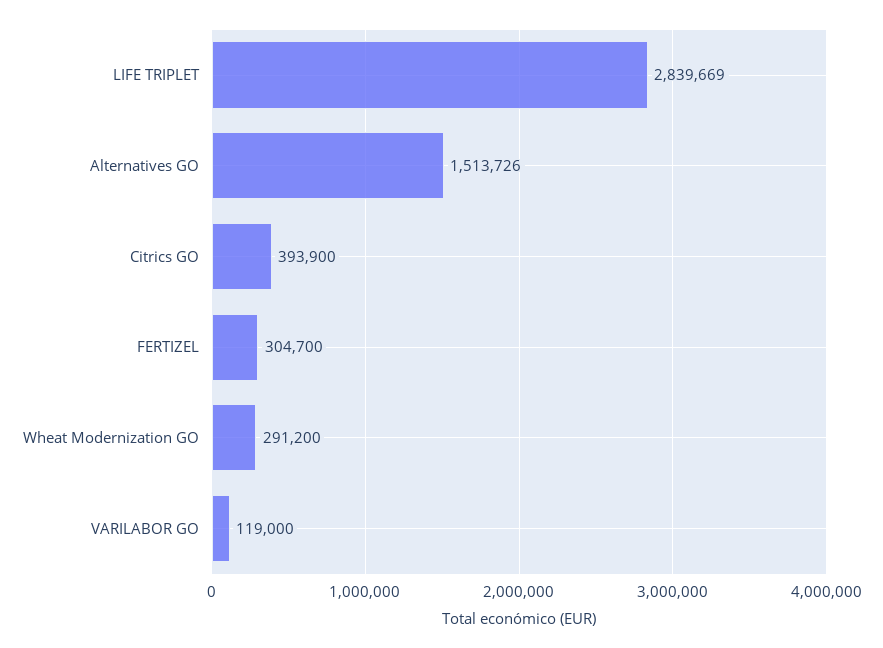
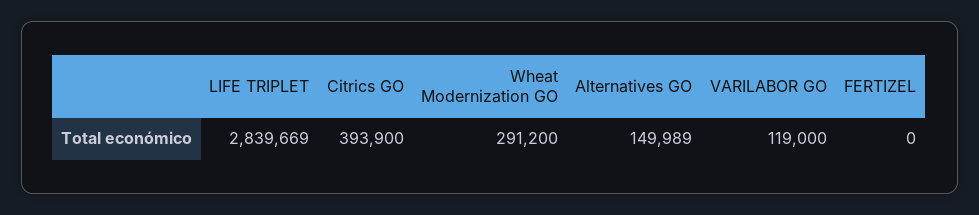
Alternatives GO: 1513726 -> 149989
FERTIZEL: 304700 -> 0

